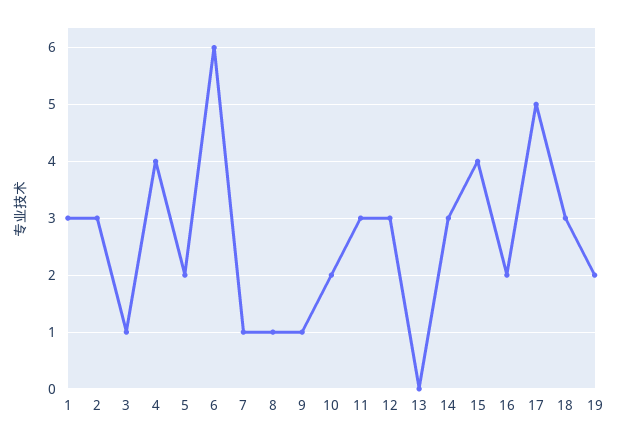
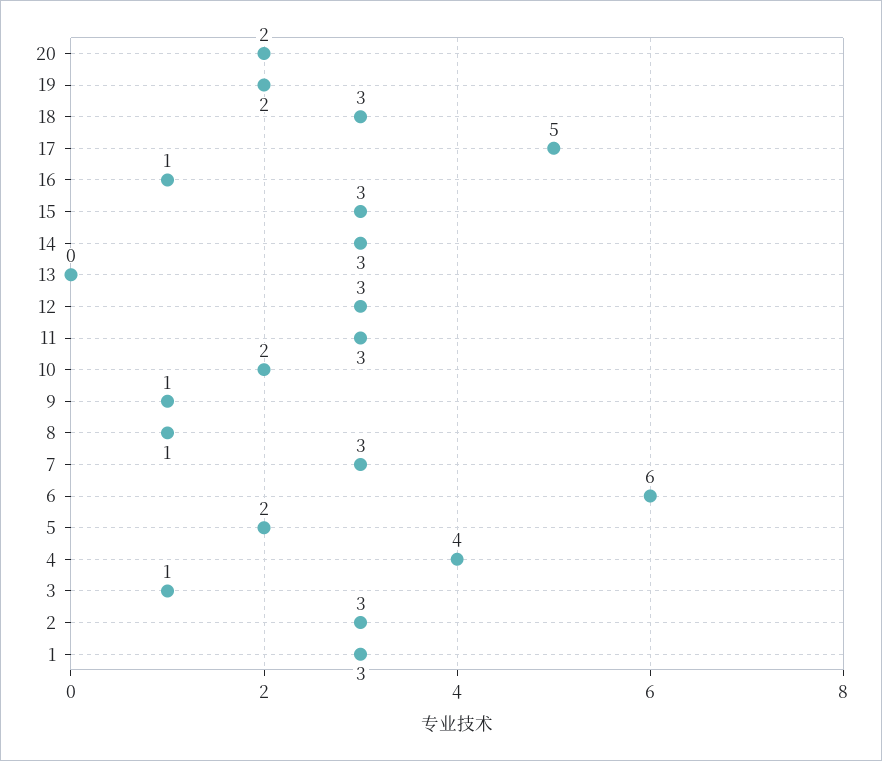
7: 1 -> 3
15: 4 -> 3
16: 2 -> 1
20: none -> 2

